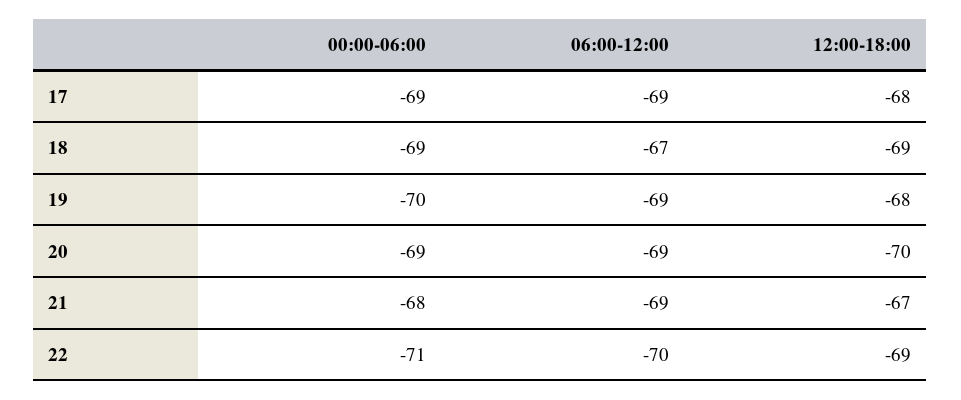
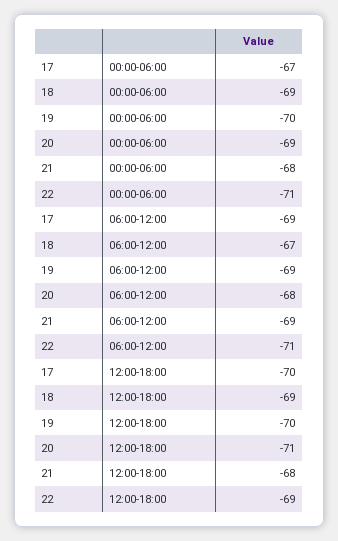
00:00-06:00, 17: -69 -> -67
12:00-18:00, 17: -68 -> -70
12:00-18:00, 19: -68 -> -70
06:00-12:00, 20: -69 -> -68
12:00-18:00, 20: -70 -> -71
12:00-18:00, 21: -67 -> -68
06:00-12:00, 22: -70 -> -71

